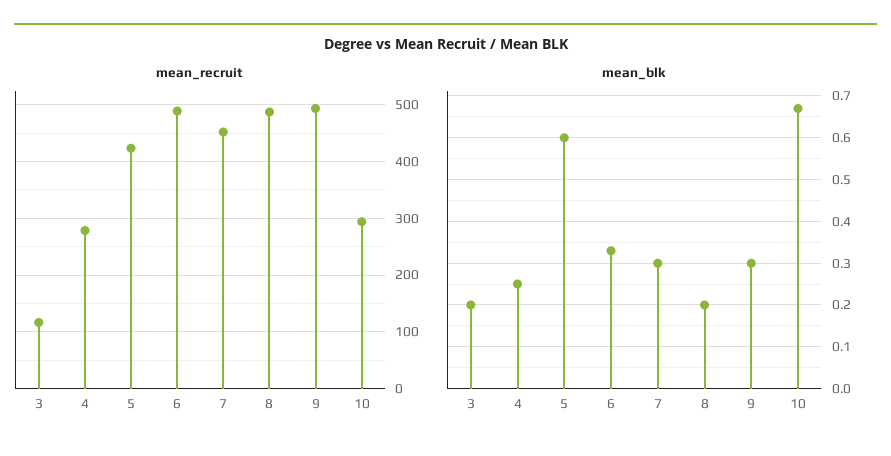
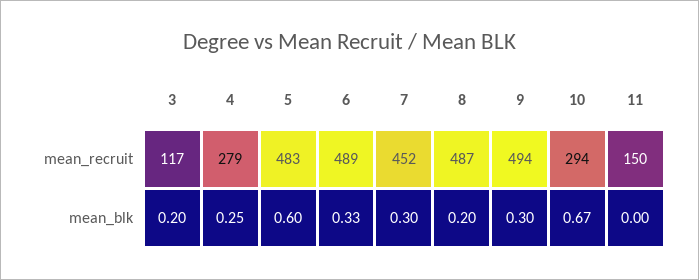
mean_recruit, 5: 420 -> 483
mean_recruit, 11: none -> 150
mean_blk, 11: none -> 0

